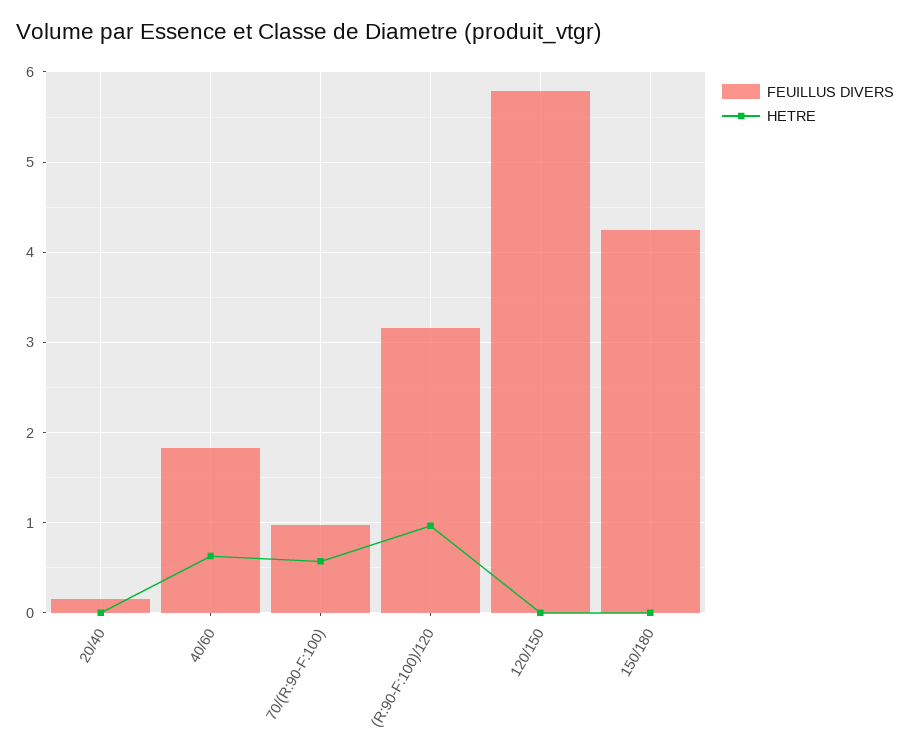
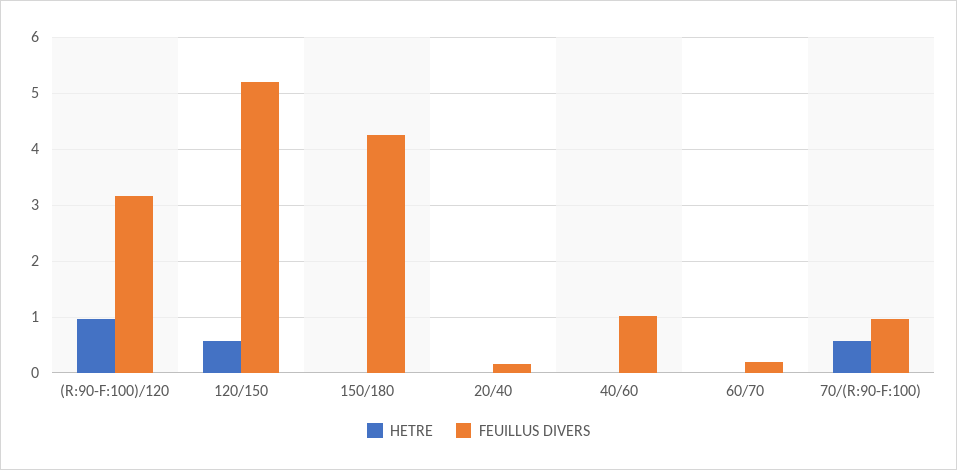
FEUILLUS DIVERS, 40/60: 1.8 -> 1
HETRE, 40/60: 0.6 -> 0
FEUILLUS DIVERS, 120/150: 5.8 -> 5.2
HETRE, 120/150: 0 -> 0.6
HETRE, 60/70: none -> 0
FEUILLUS DIVERS, 60/70: none -> 0.2

